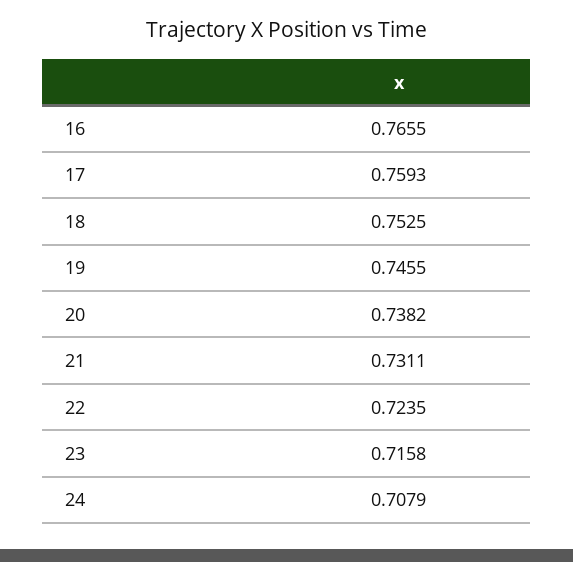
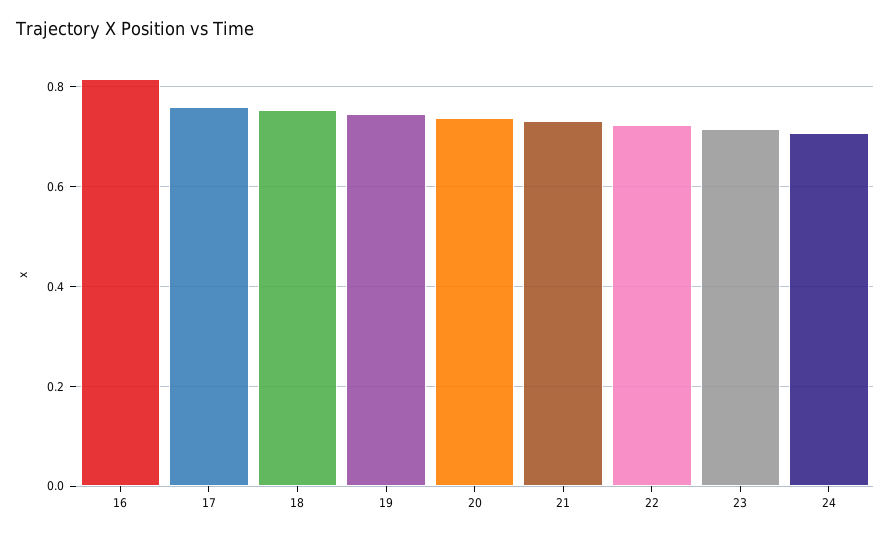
16: 0.7655 -> 0.82

